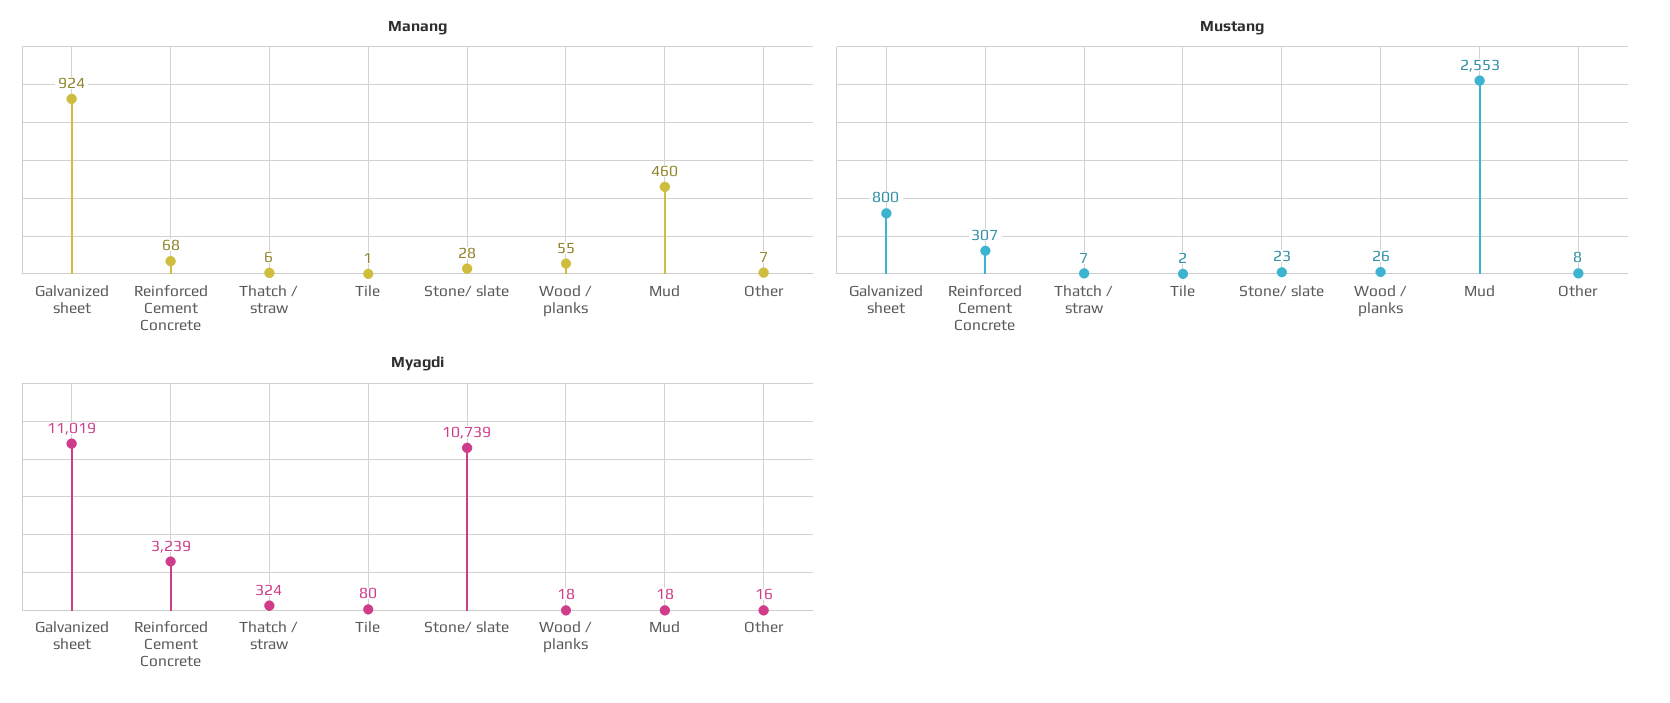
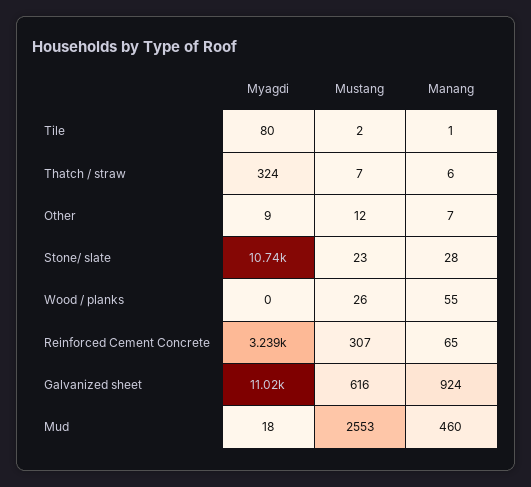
Manang, Reinforced Cement Concrete: 68 -> 65
Mustang, Galvanized sheet: 800 -> 616
Mustang, Other: 8 -> 12
Myagdi, Wood / planks: 18 -> 0
Myagdi, Other: 16 -> 9

